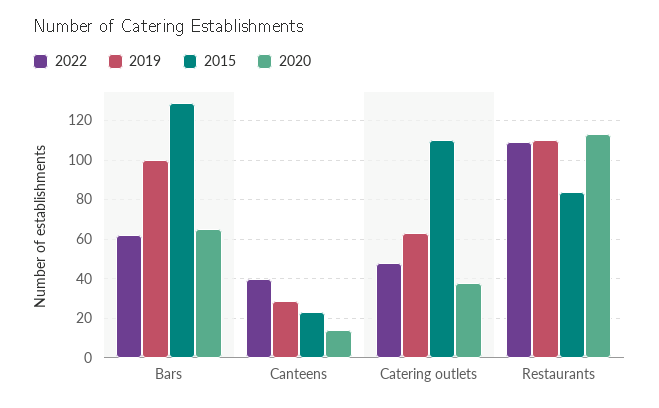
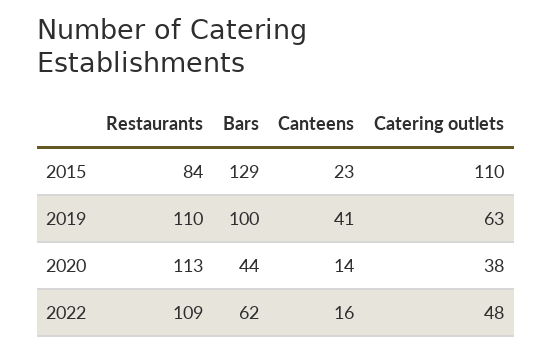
2020, Bars: 65 -> 44
2022, Canteens: 40 -> 16
2019, Canteens: 30 -> 41

